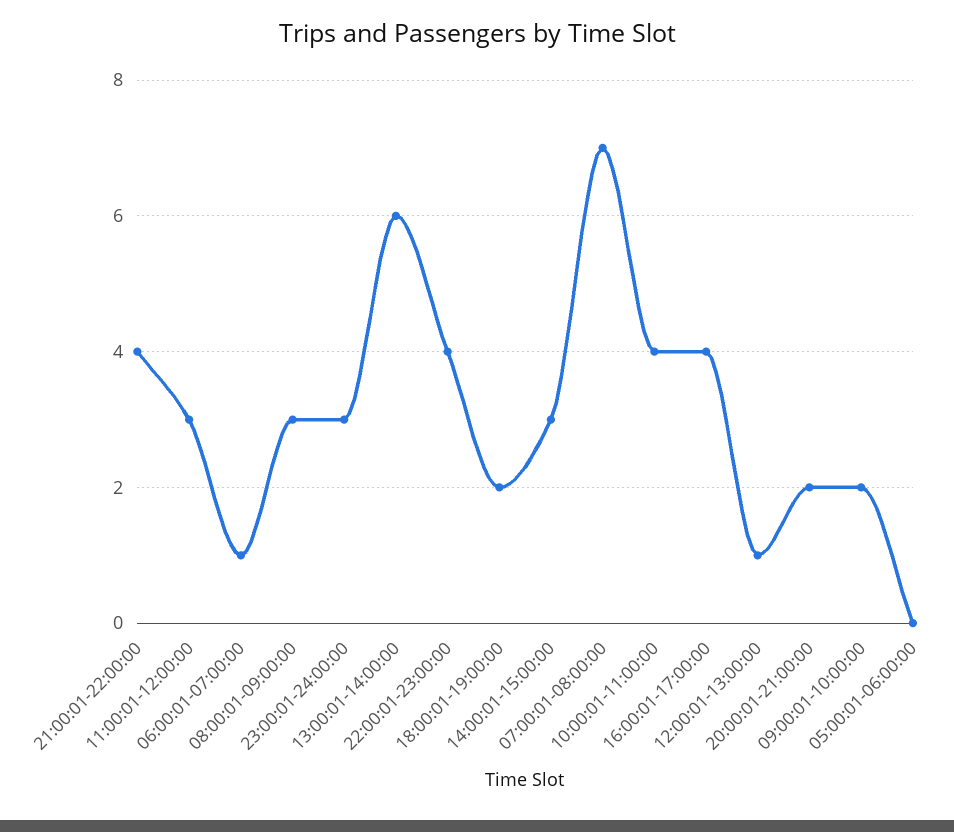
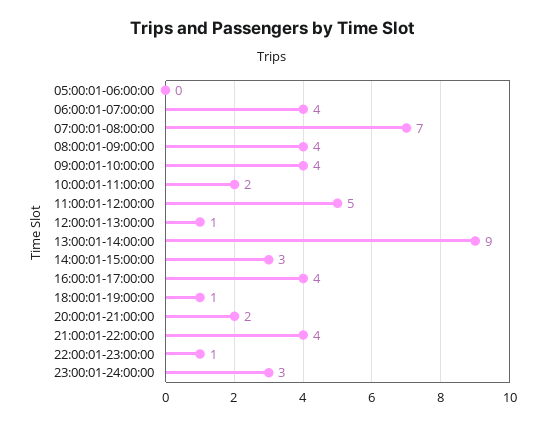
11:00:01-12:00:00: 3 -> 5
06:00:01-07:00:00: 1 -> 4
08:00:01-09:00:00: 3 -> 4
13:00:01-14:00:00: 6 -> 9
22:00:01-23:00:00: 4 -> 1
18:00:01-19:00:00: 2 -> 1
10:00:01-11:00:00: 4 -> 2
09:00:01-10:00:00: 2 -> 4

